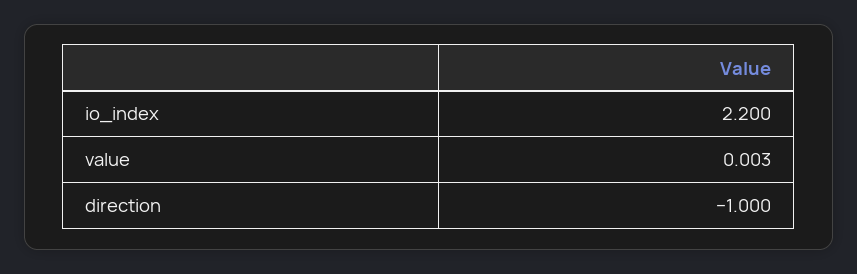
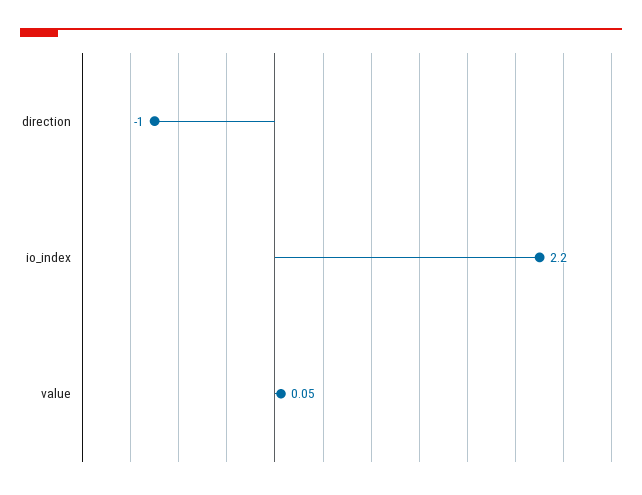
value: 0.003 -> 0.05

